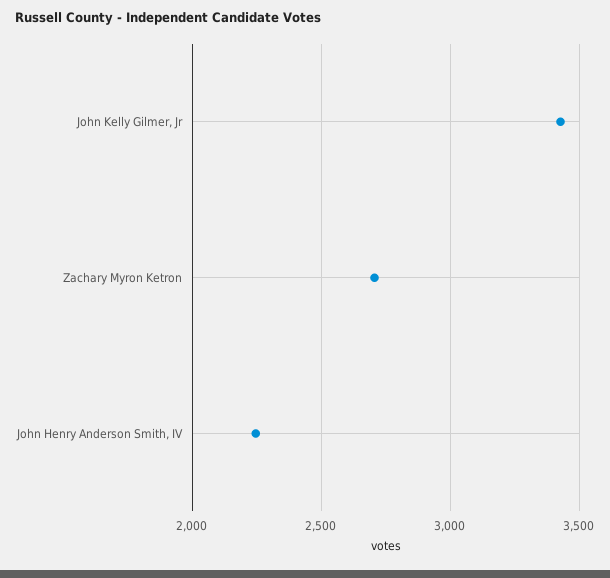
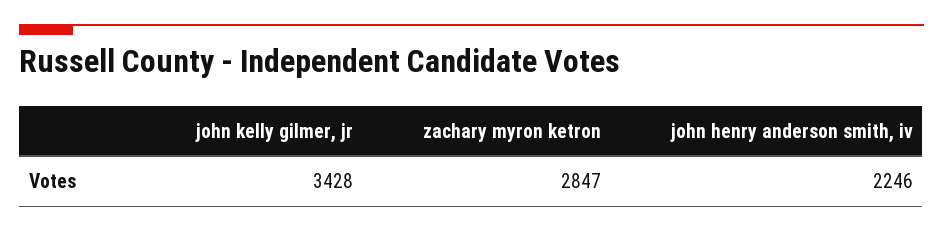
Zachary Myron Ketron: 2700 -> 2847

